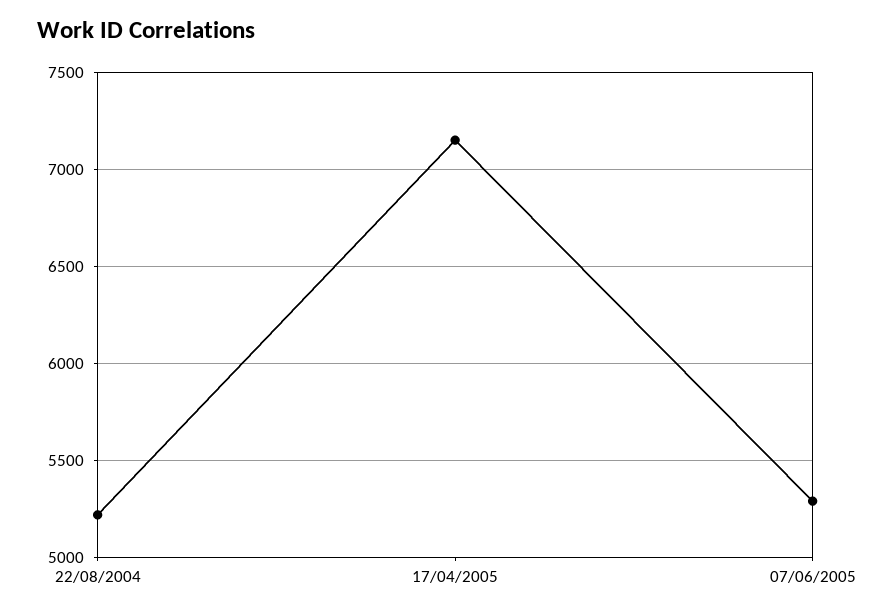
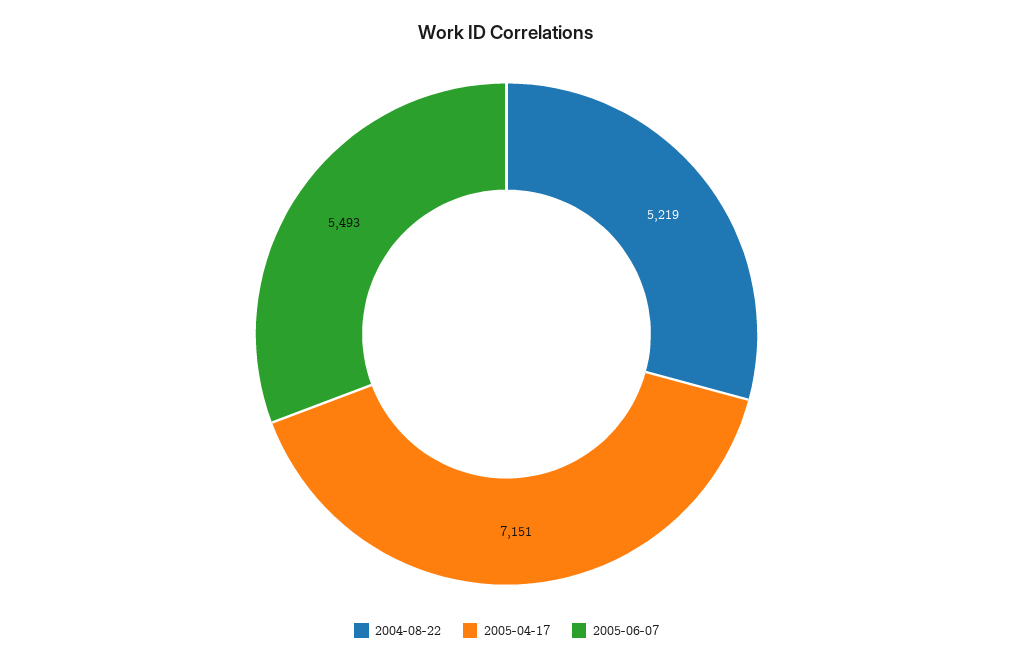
07/06/2005: 5300 -> 5493

